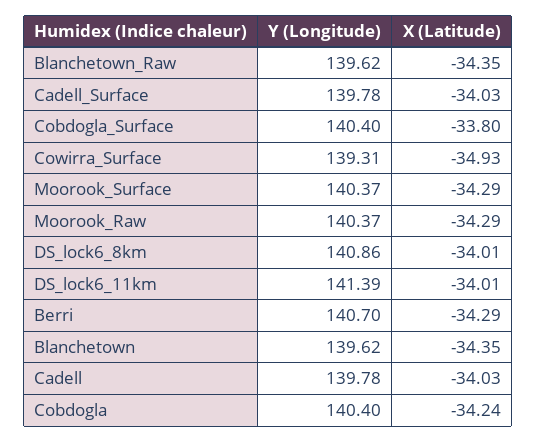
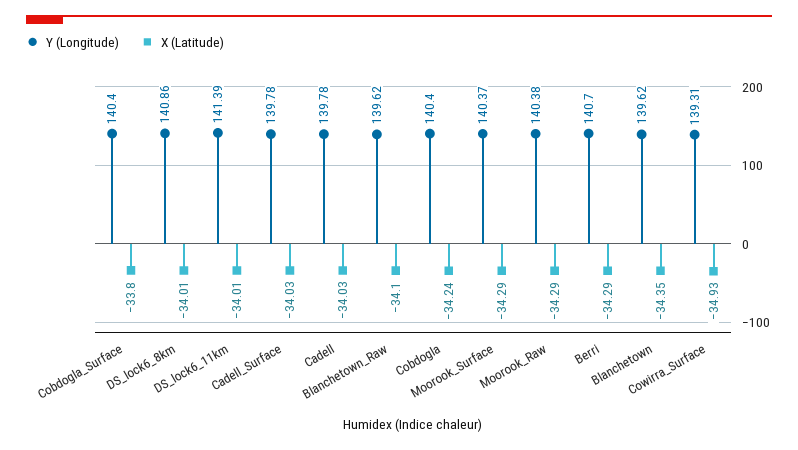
X (Latitude), Blanchetown_Raw: -34.35 -> -34.1
Y (Longitude), Moorook_Raw: 140.37 -> 140.38

